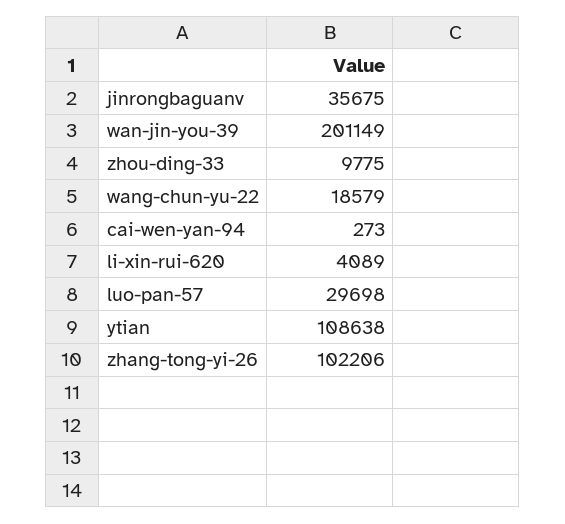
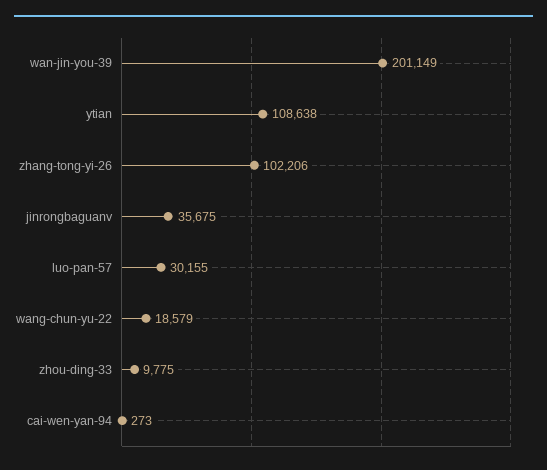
li-xin-rui-620: 4089 -> none
luo-pan-57: 29698 -> 30155

